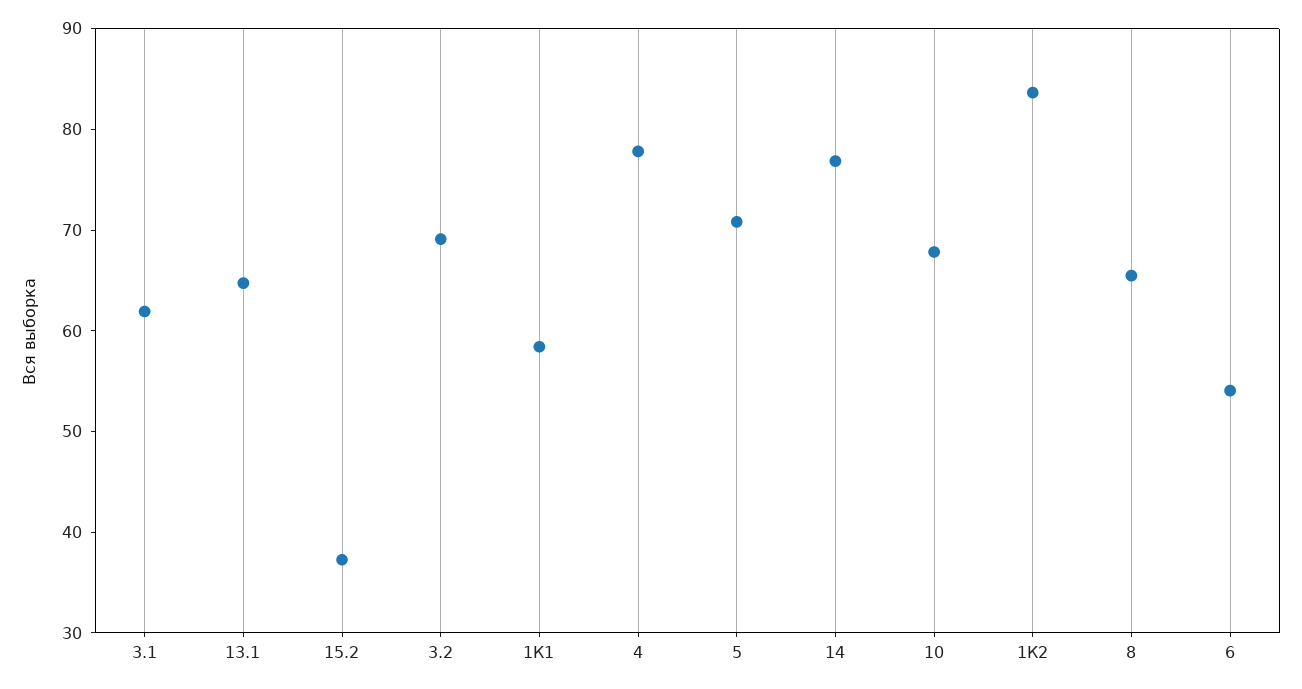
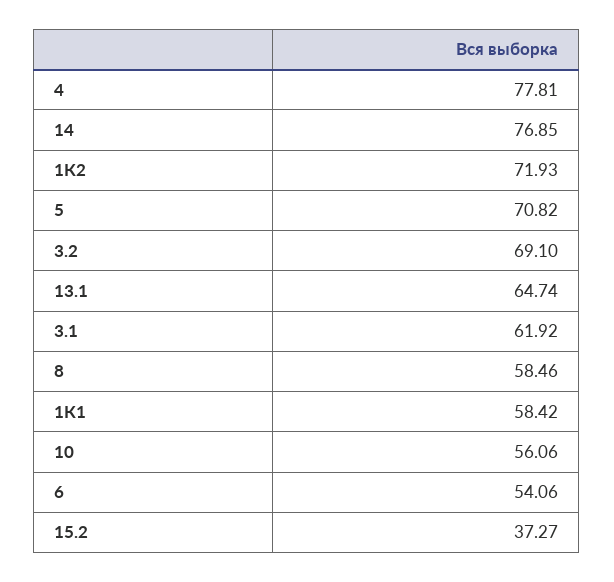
10: 68 -> 56.06
1К2: 84 -> 71.93
8: 66 -> 58.46

